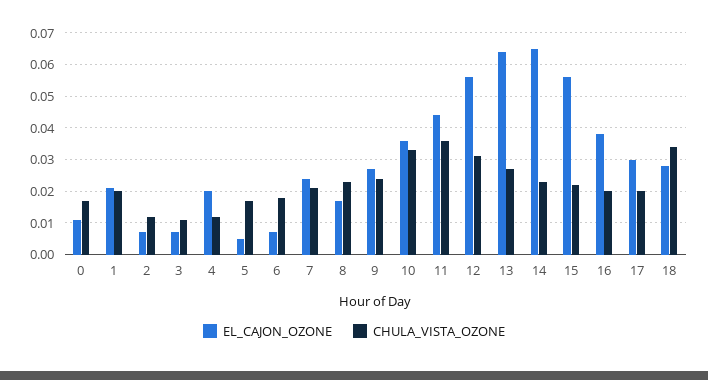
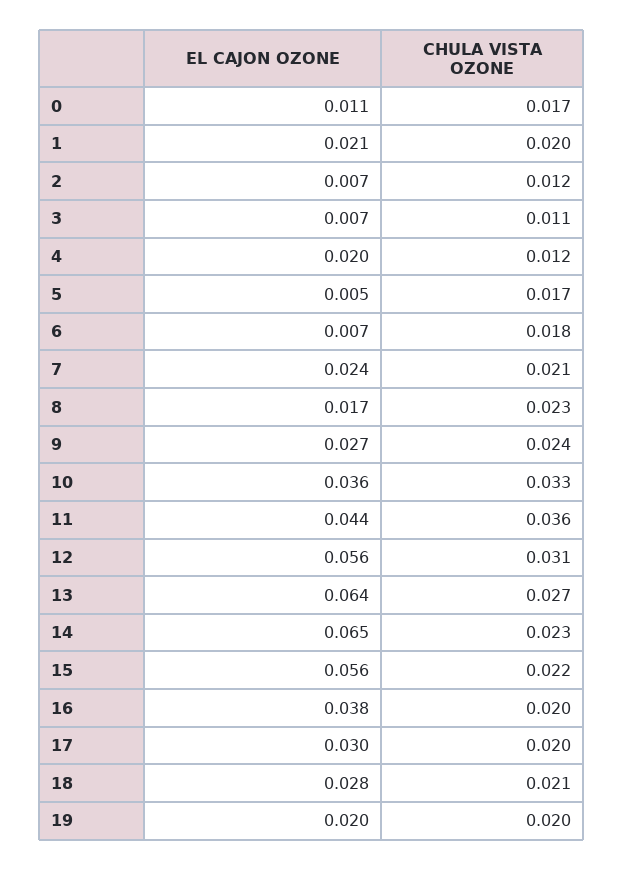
CHULA_VISTA_OZONE, 18: 0.035 -> 0.021
EL_CAJON_OZONE, 19: none -> 0.02
CHULA_VISTA_OZONE, 19: none -> 0.02

